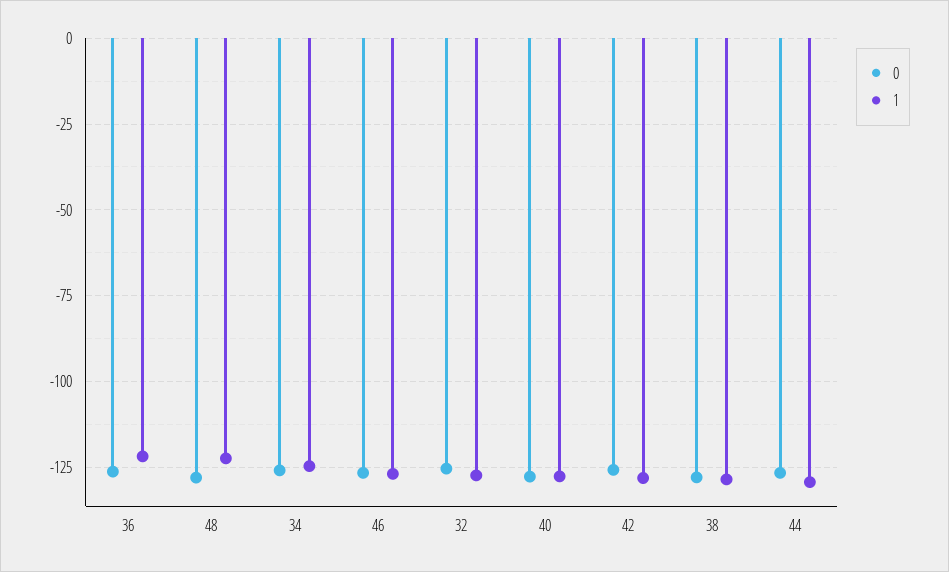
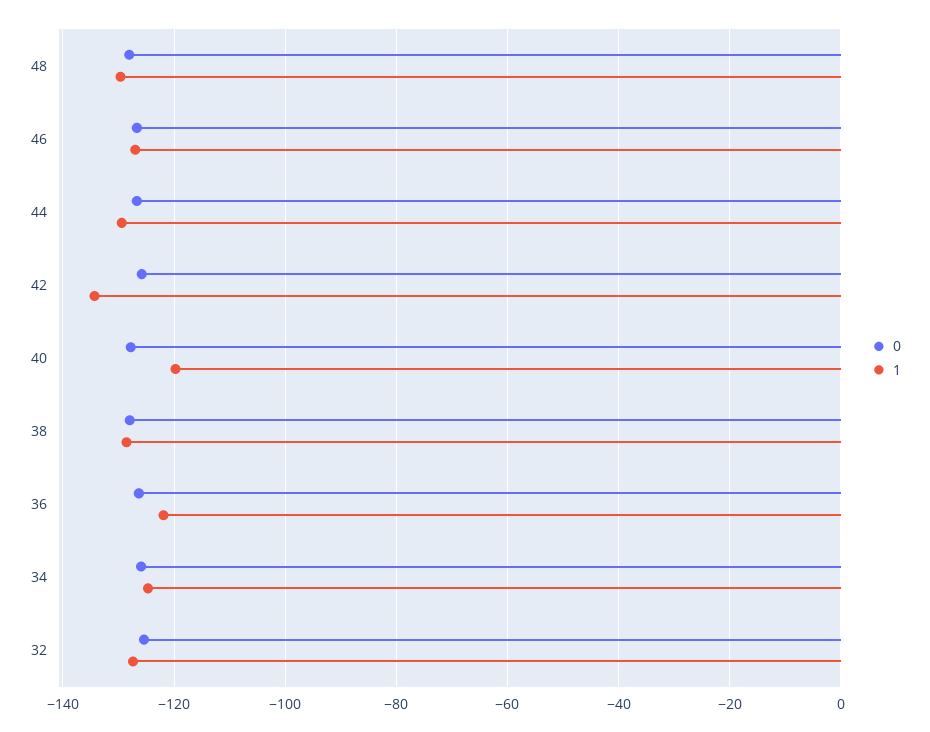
1, 48: -122.5 -> -130
1, 40: -127.5 -> -120
1, 42: -127.5 -> -134

